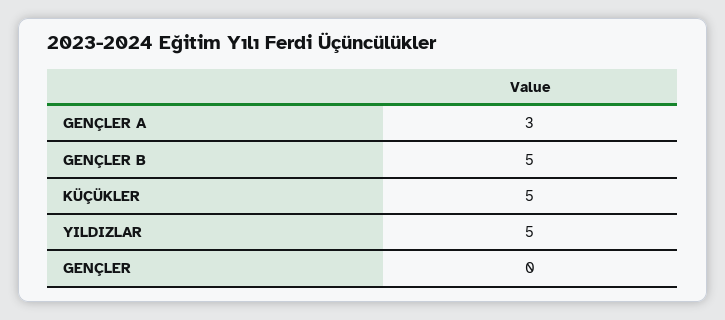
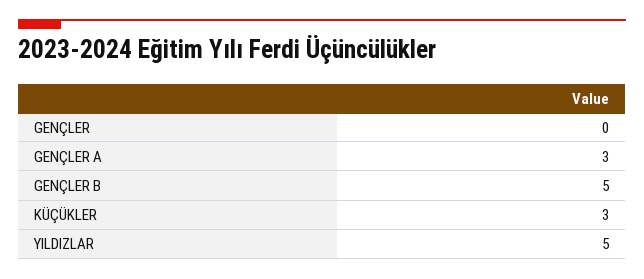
KÜÇÜKLER: 5 -> 3

